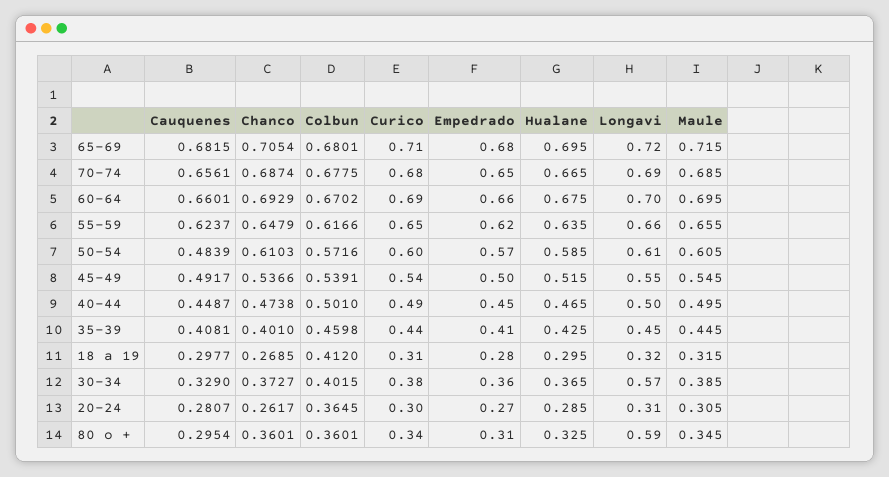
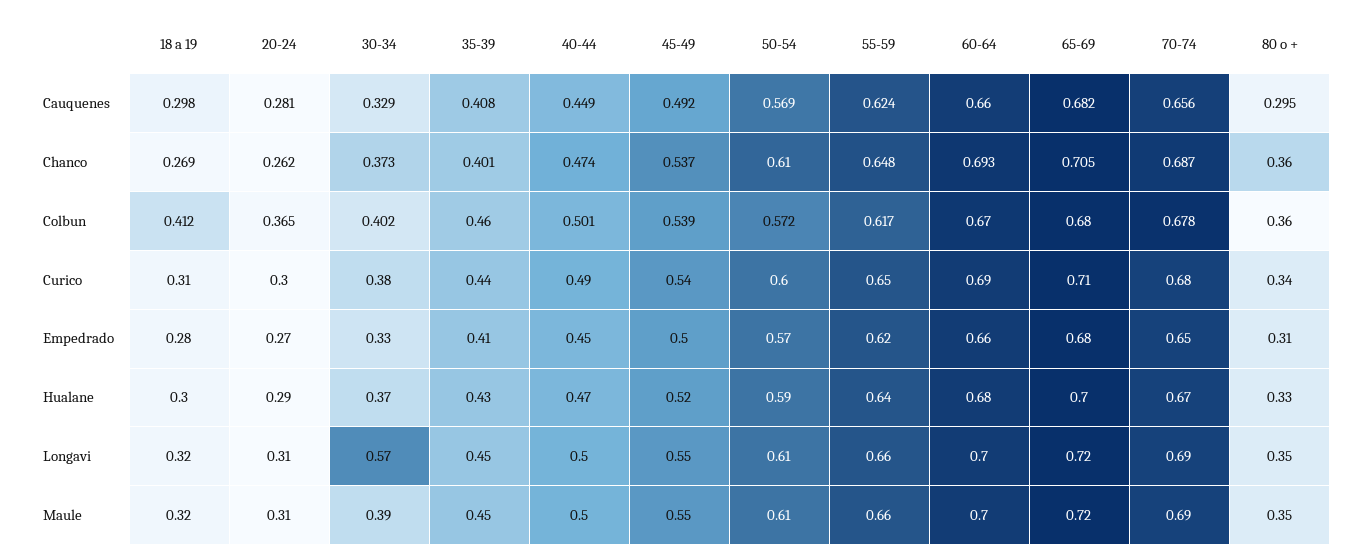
Cauquenes, 50-54: 0.4839 -> 0.569
Empedrado, 30-34: 0.36 -> 0.33
Longavi, 80 o +: 0.59 -> 0.35

